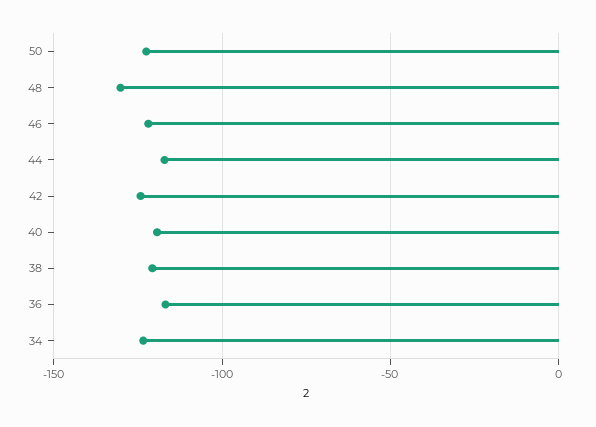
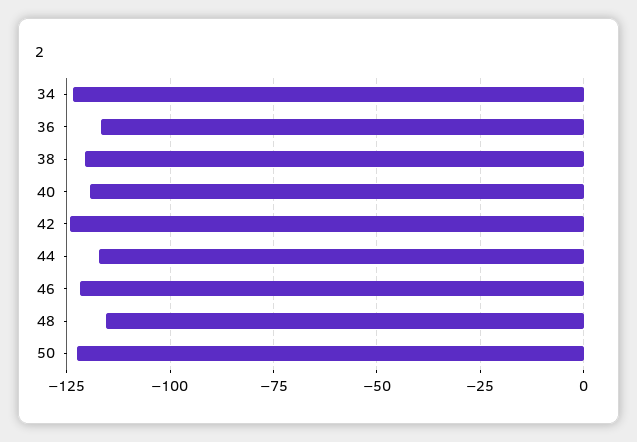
48: -130 -> -115

